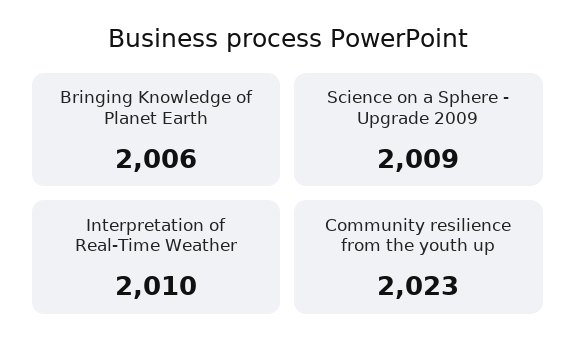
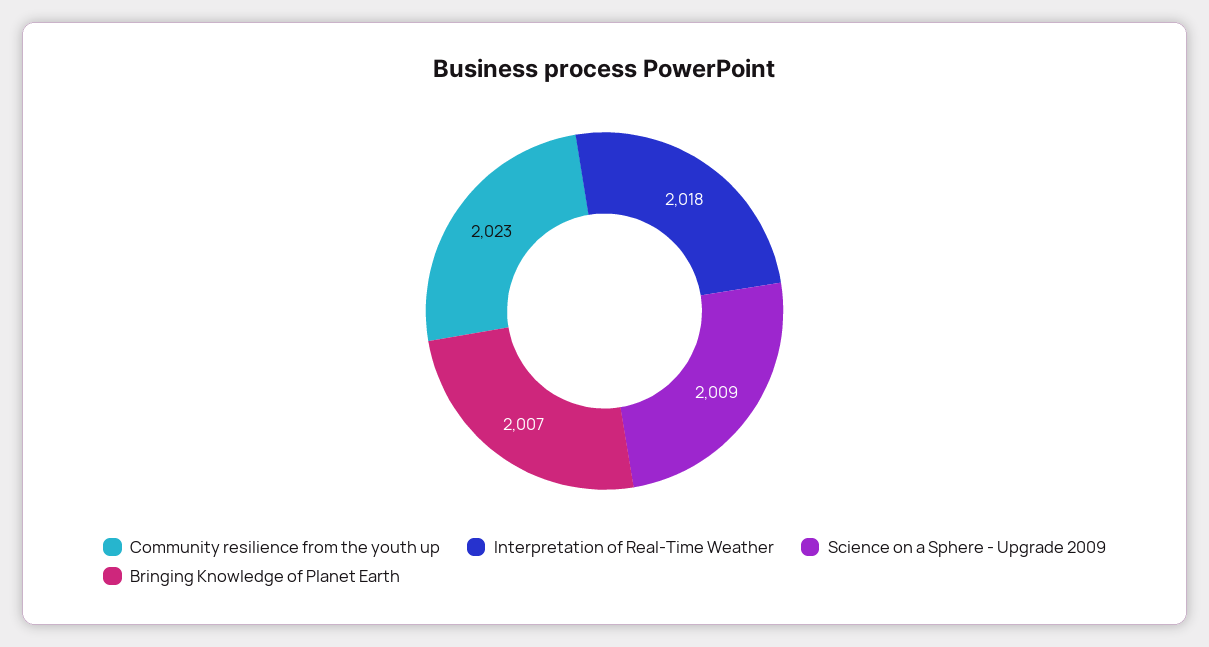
Bringing Knowledge of Planet Earth: 2006 -> 2007
Interpretation of Real-Time Weather: 2010 -> 2018

